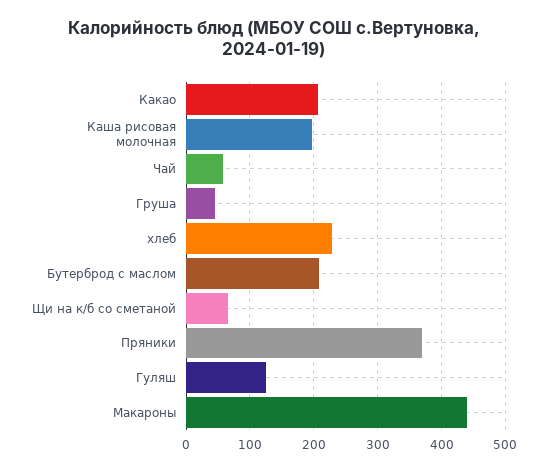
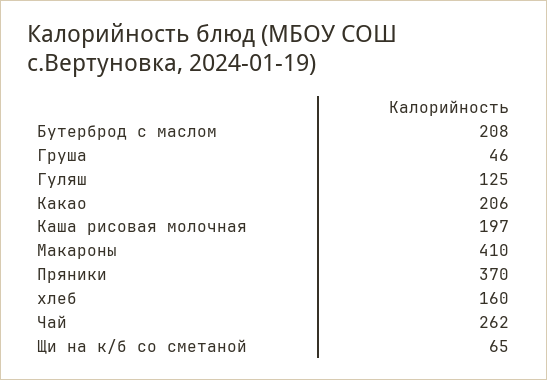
Чай: 60 -> 262
хлеб: 230 -> 160
Макароны: 440 -> 410

